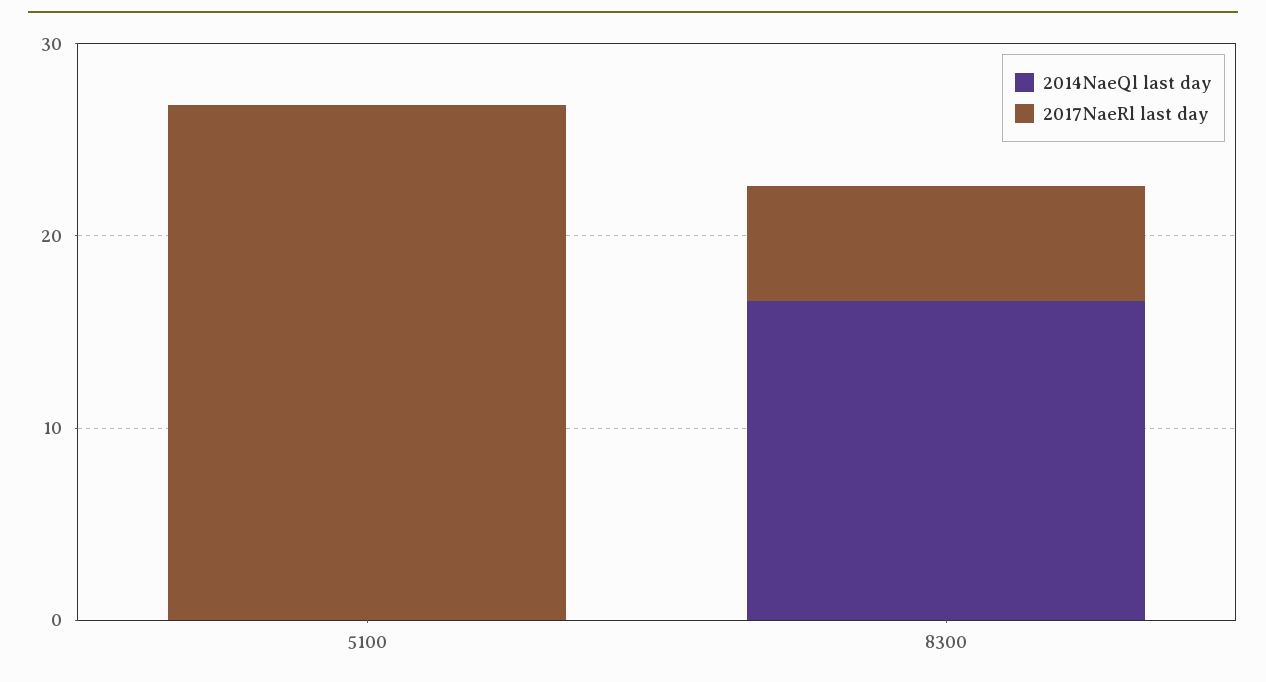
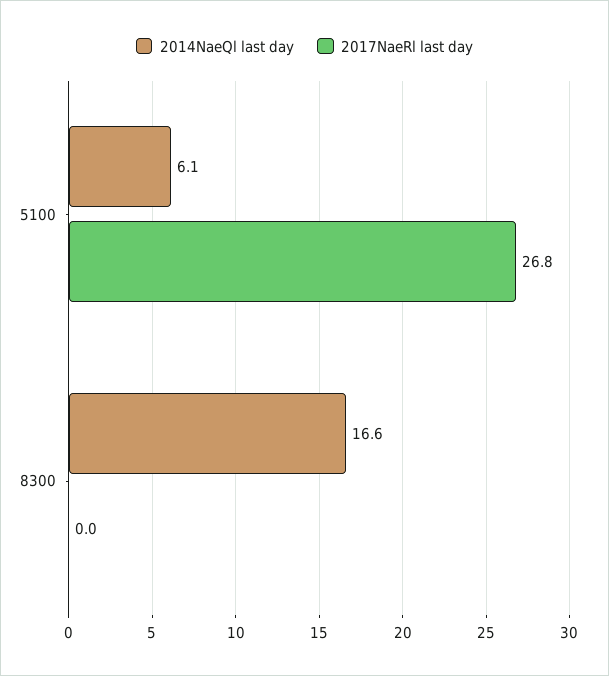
2014NaeQl last day, 5100: 0 -> 6.1
2017NaeRl last day, 8300: 6 -> 0

